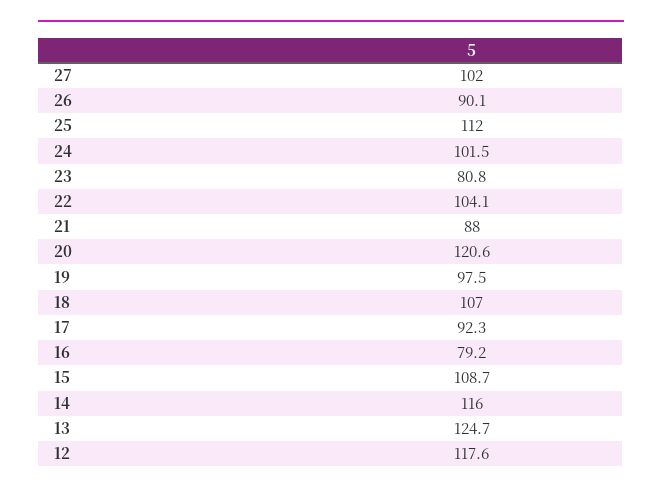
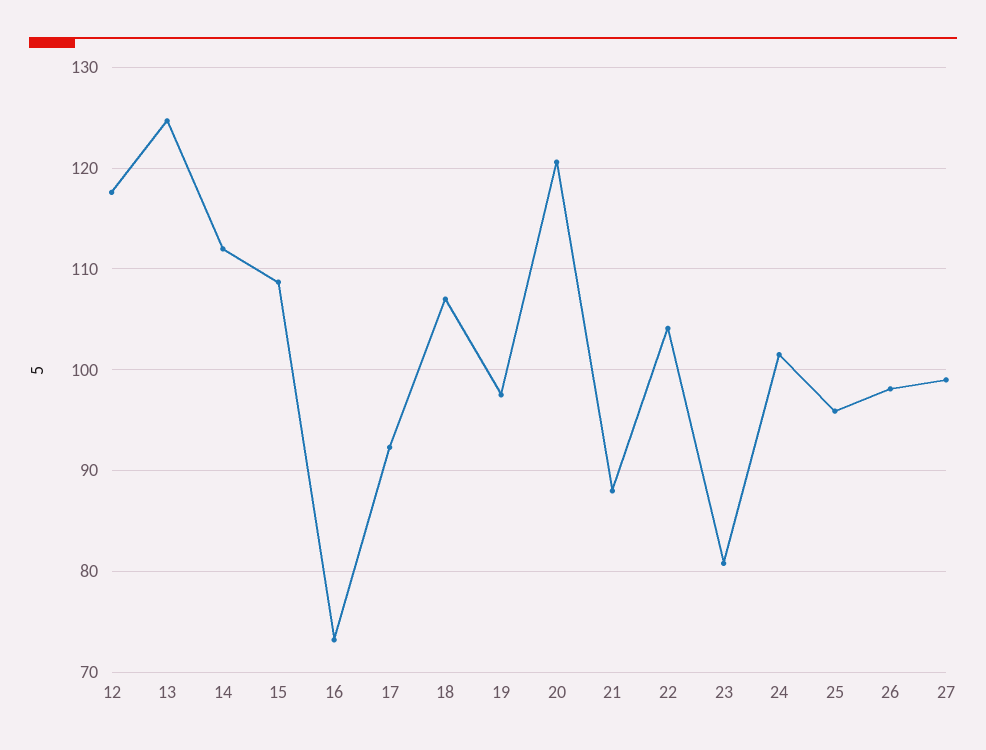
27: 102 -> 99
26: 90.1 -> 98
25: 112 -> 96
16: 79.2 -> 73
14: 116 -> 112

